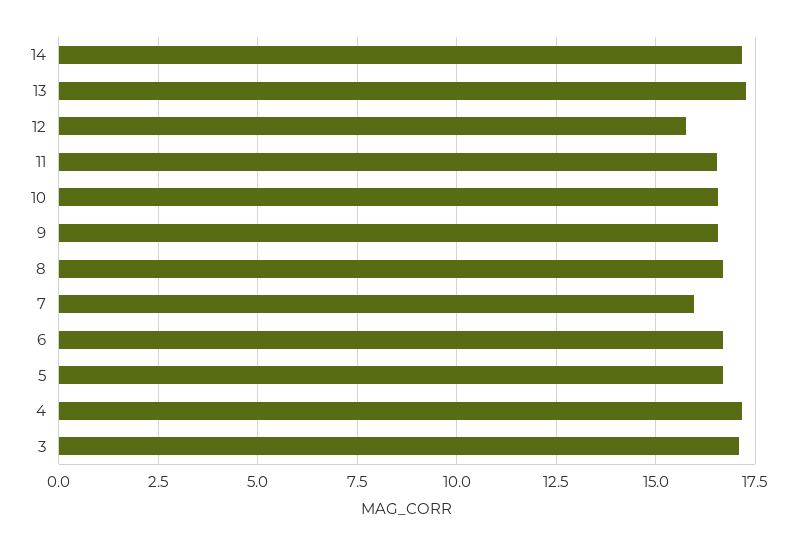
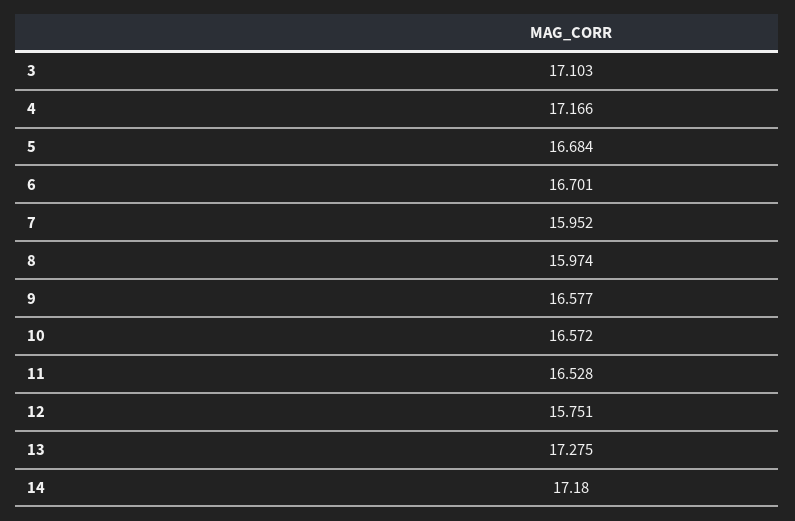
8: 16.75 -> 15.974

